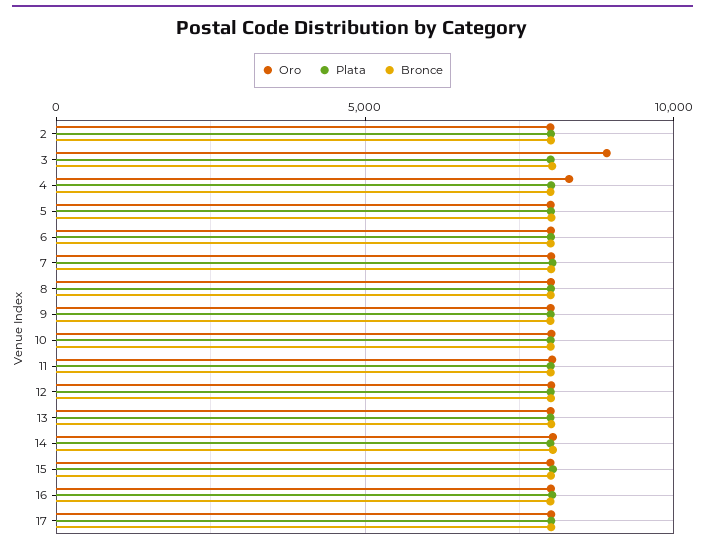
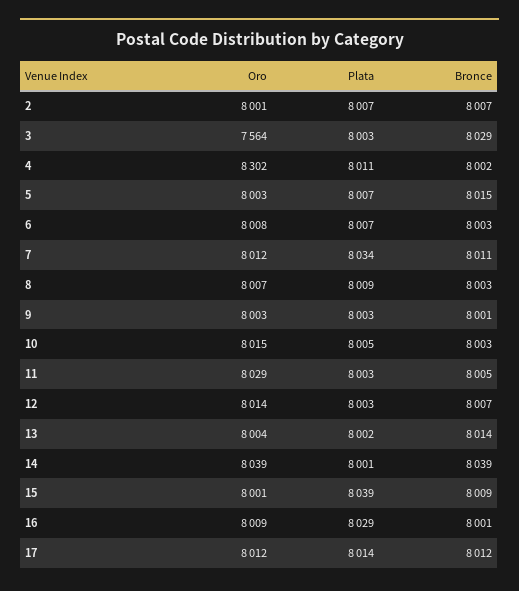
Oro, 3: 9000 -> 7564

